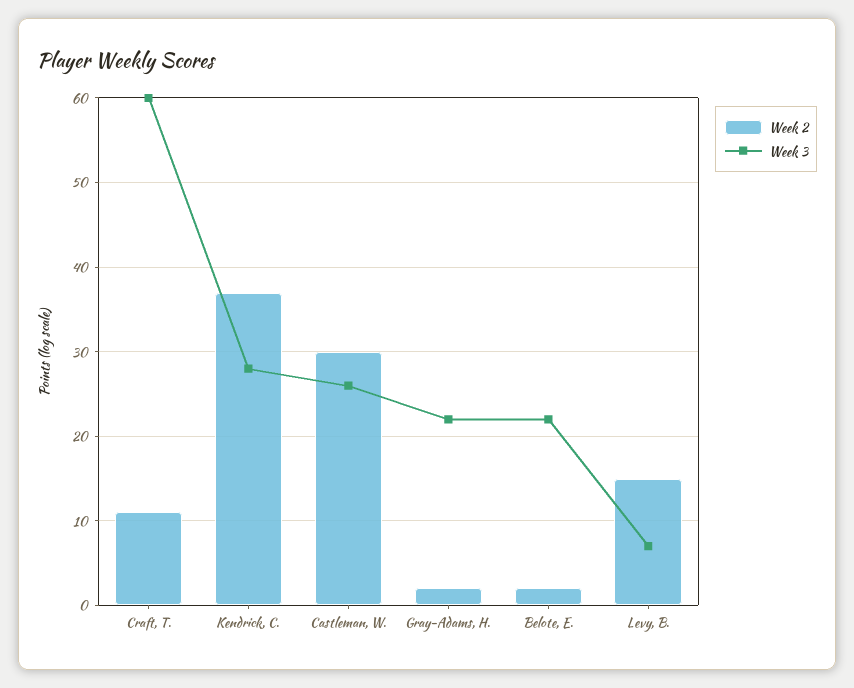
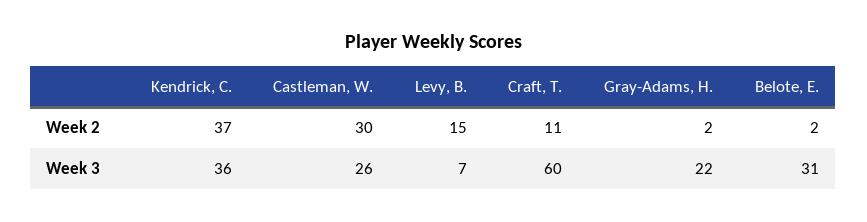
Week 3, Kendrick, C.: 28 -> 36
Week 3, Belote, E.: 22 -> 31

